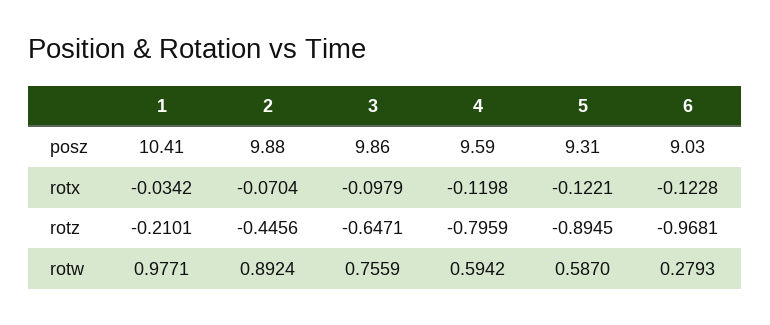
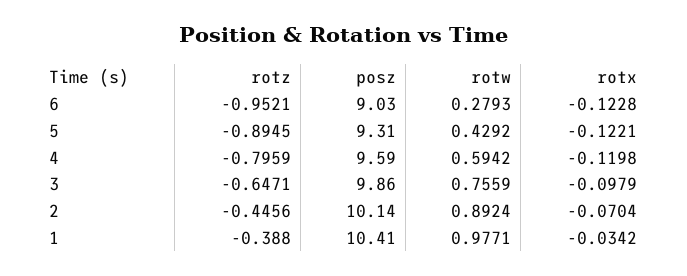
2, posz: 9.88 -> 10.14
1, rotz: -0.2101 -> -0.388
6, rotz: -0.9681 -> -0.9521
5, rotw: 0.587 -> 0.4292

